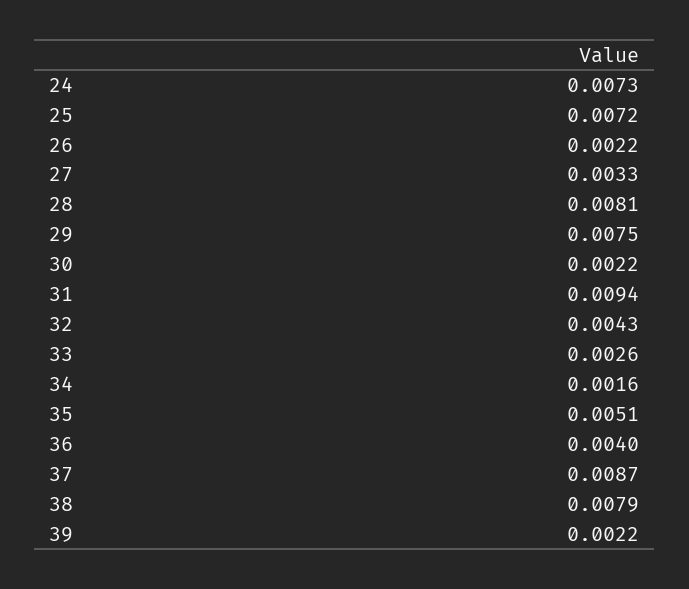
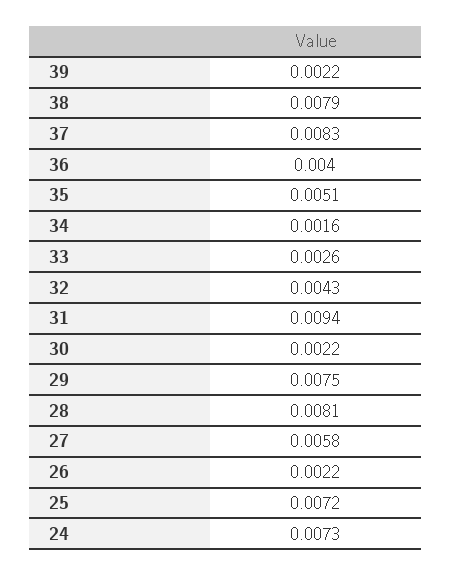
27: 0.0033 -> 0.0058
37: 0.0087 -> 0.0083

